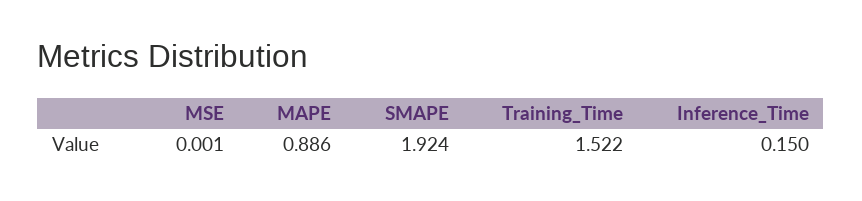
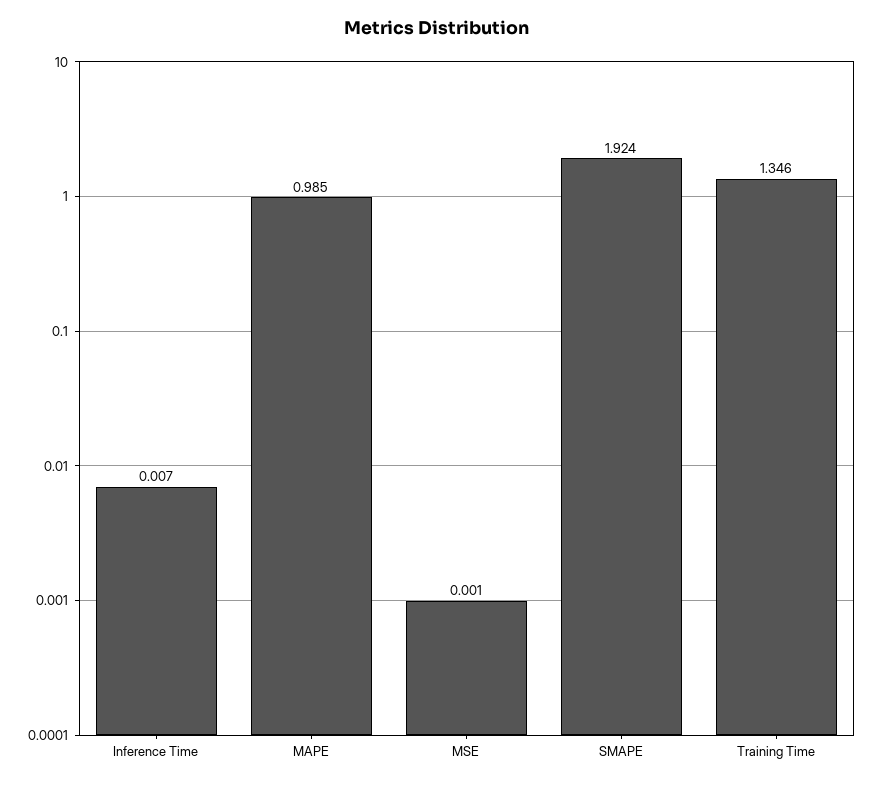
MAPE: 0.886 -> 0.985
Training_Time: 1.522 -> 1.346
Inference_Time: 0.15 -> 0.007

